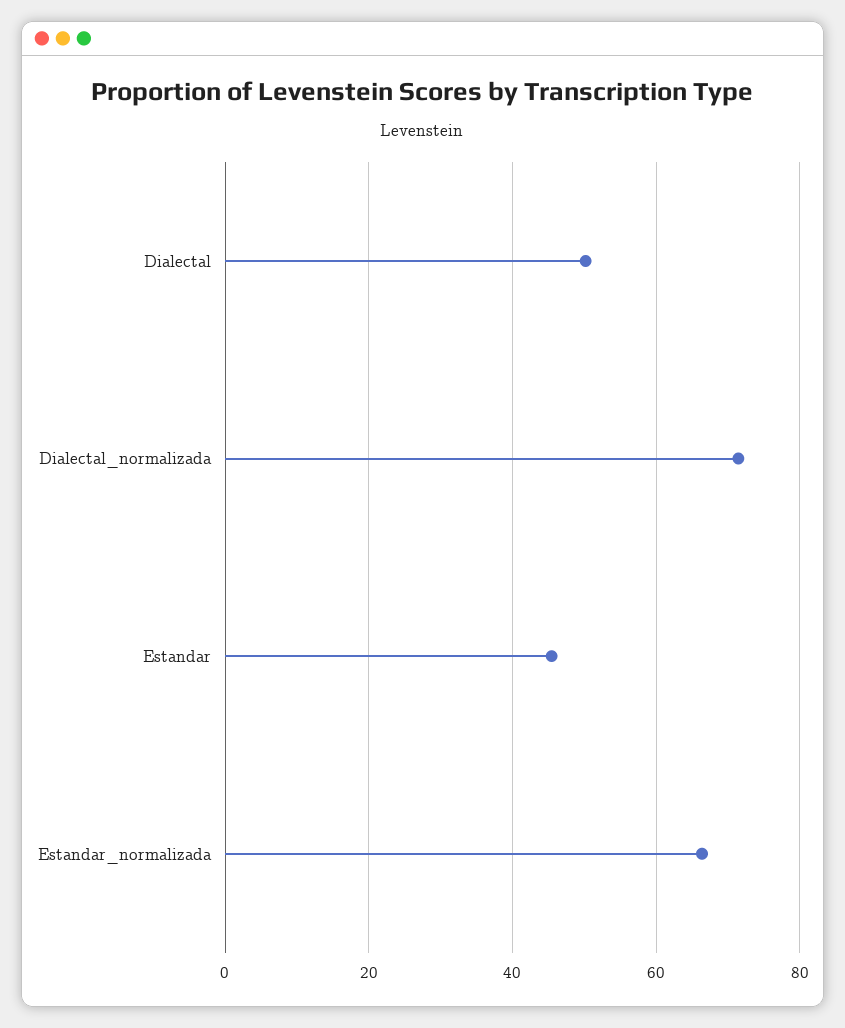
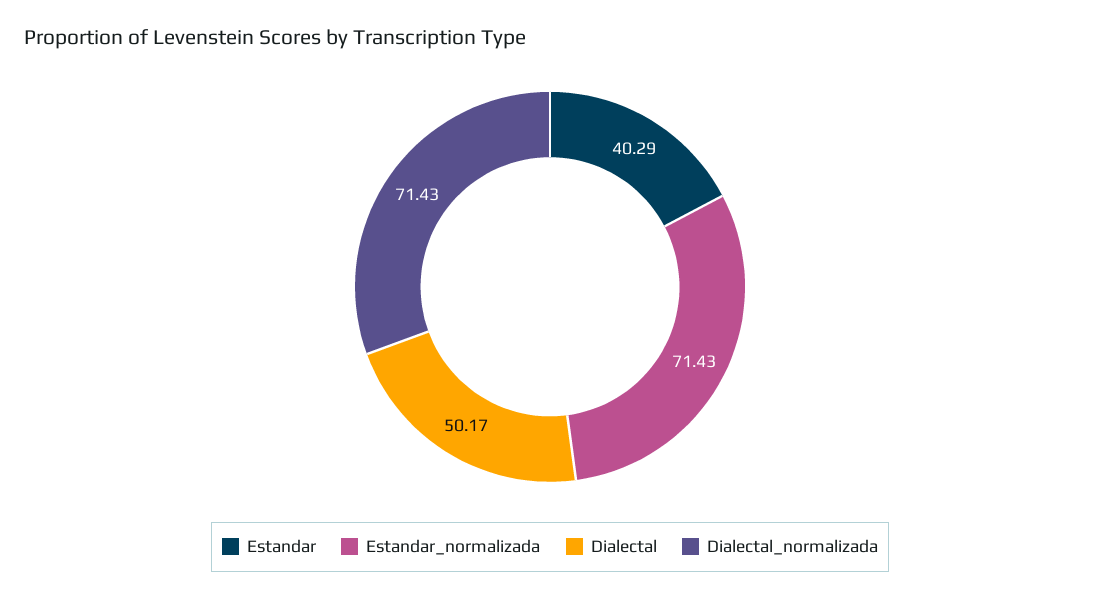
Estandar: 46 -> 40.29
Estandar_normalizada: 66 -> 71.43

